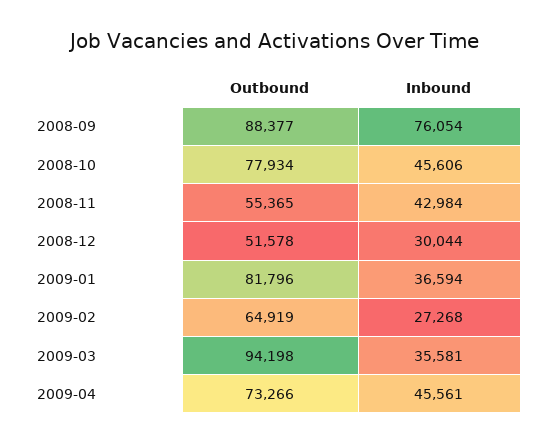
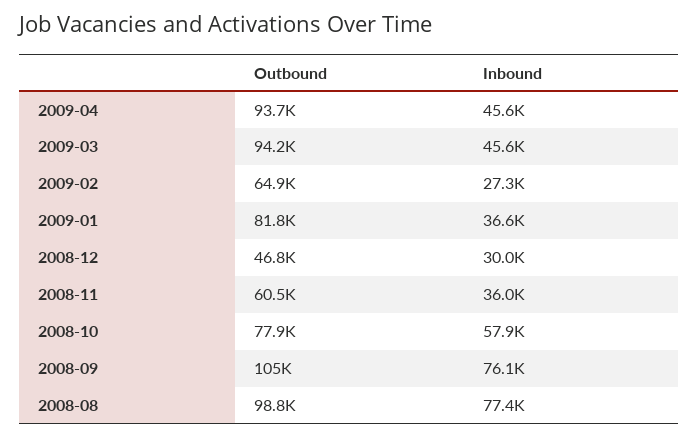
Outbound, 2008-09: 88377 -> 105000
Inbound, 2008-10: 45606 -> 57900
Outbound, 2008-11: 55365 -> 60500
Inbound, 2008-11: 42984 -> 36000
Outbound, 2008-12: 51578 -> 46800
Inbound, 2009-03: 35581 -> 45600
Outbound, 2009-04: 73266 -> 93700
Outbound, 2008-08: none -> 98800
Inbound, 2008-08: none -> 77400

